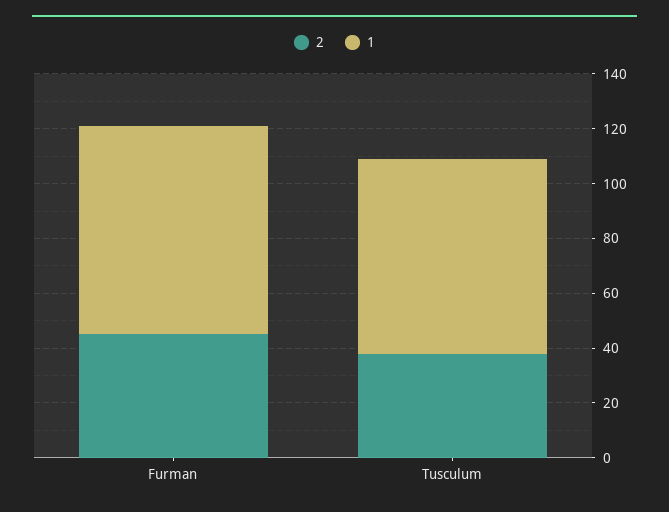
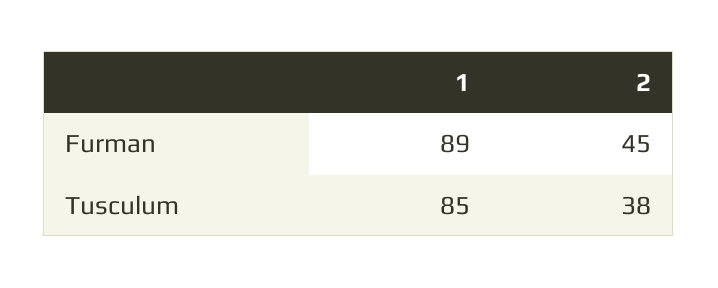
1, Furman: 75 -> 89
1, Tusculum: 70 -> 85

